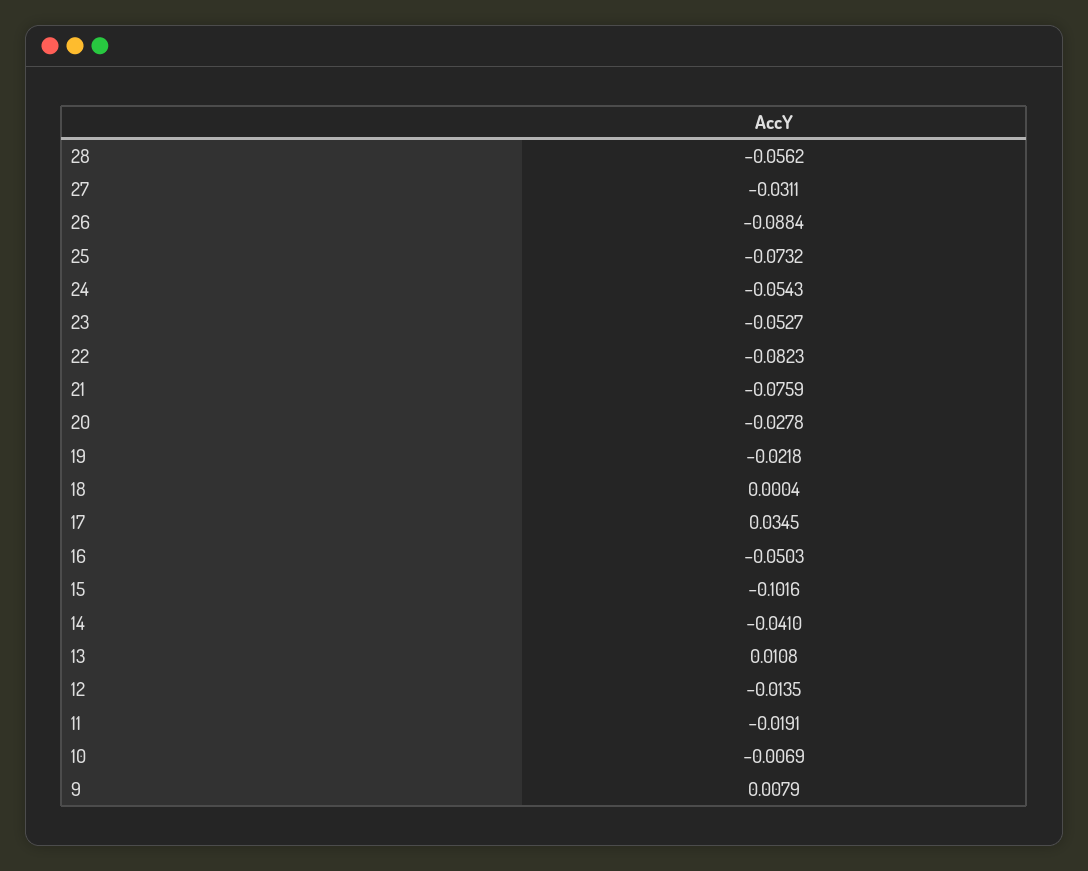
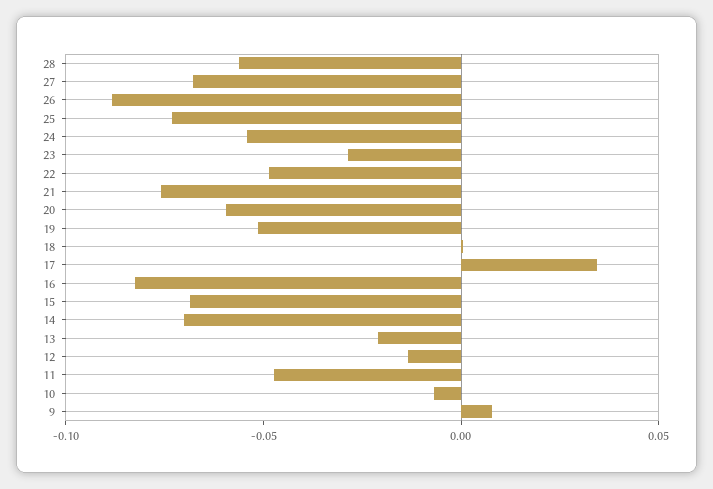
27: -0.0311 -> -0.07
23: -0.0527 -> -0.03
22: -0.0823 -> -0.05
20: -0.0278 -> -0.06
19: -0.0218 -> -0.05
16: -0.0503 -> -0.08
15: -0.1016 -> -0.07
14: -0.041 -> -0.07
13: 0.0108 -> -0.02
11: -0.0191 -> -0.05

